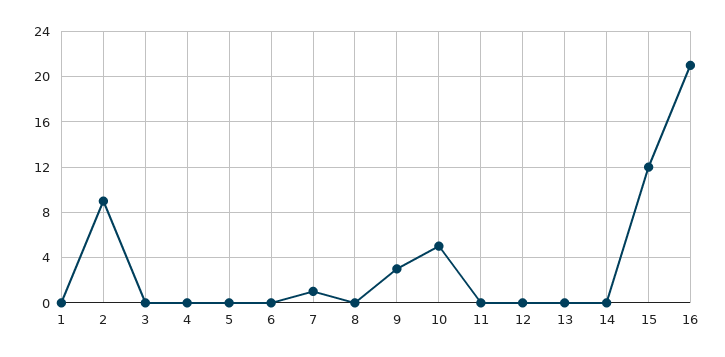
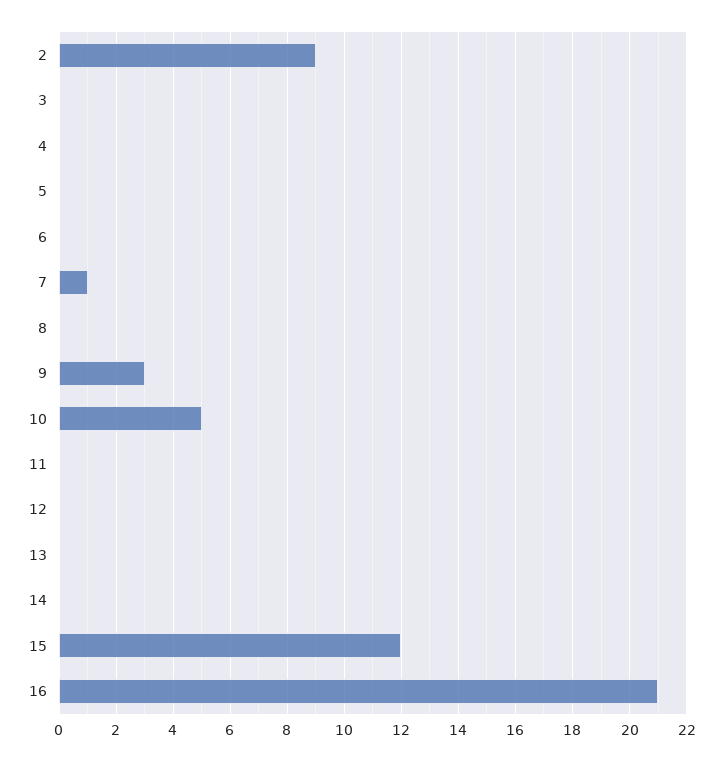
1: 0 -> none

